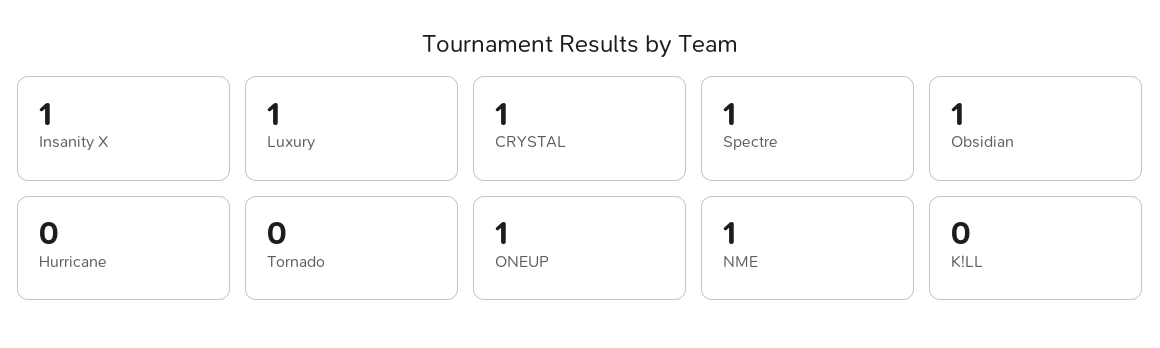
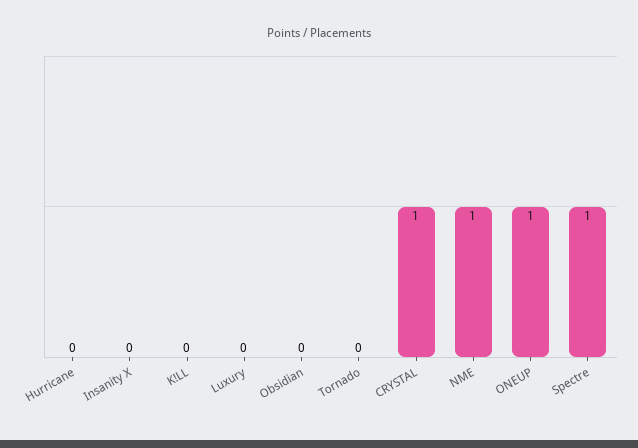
Insanity X: 1 -> 0
Luxury: 1 -> 0
Obsidian: 1 -> 0

